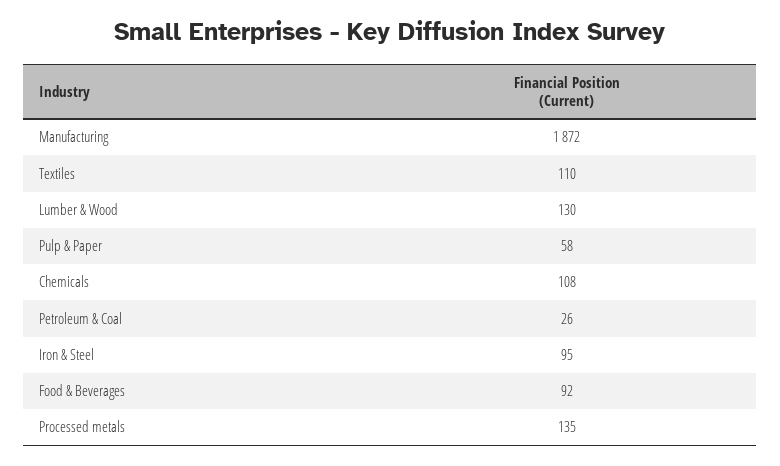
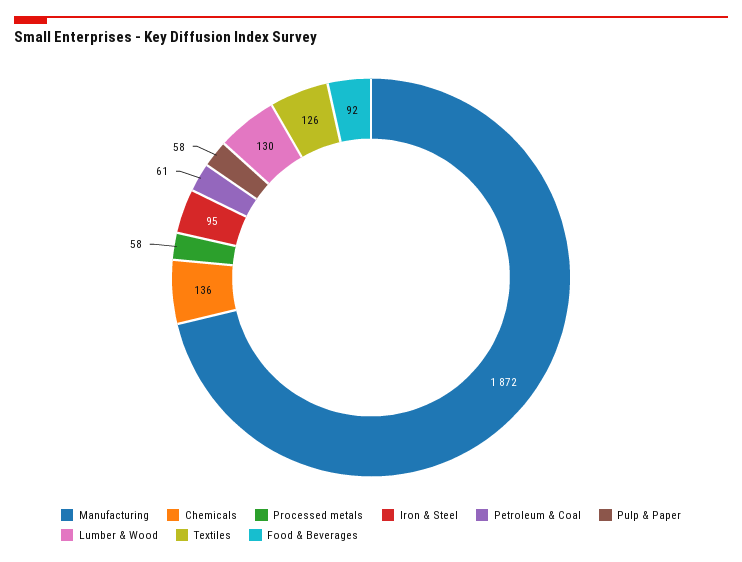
Textiles: 110 -> 126
Chemicals: 108 -> 136
Petroleum & Coal: 26 -> 61
Processed metals: 135 -> 58

